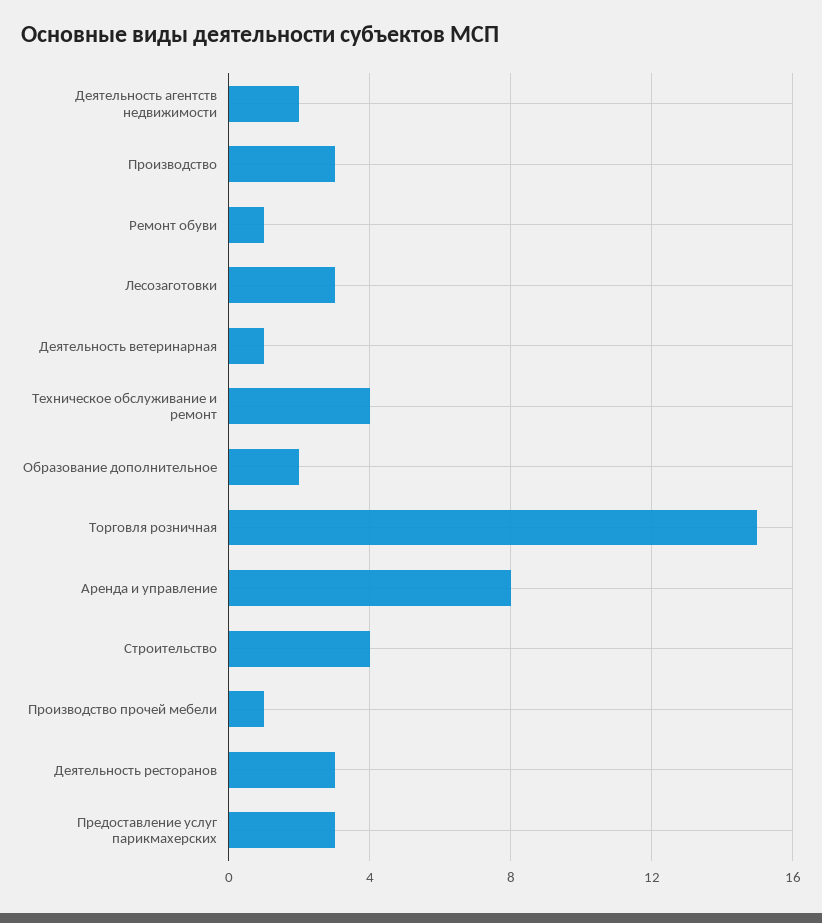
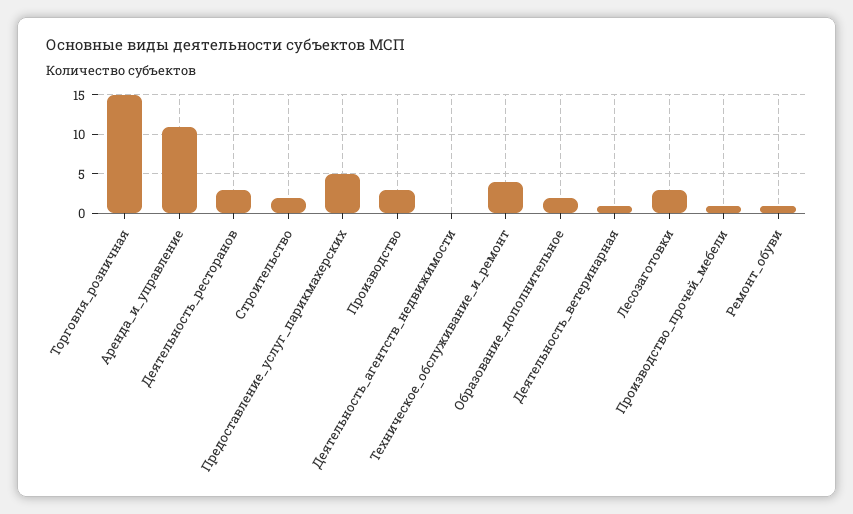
Деятельность агентств недвижимости: 2 -> 0
Аренда и управление: 8 -> 11
Строительство: 4 -> 2
Предоставление услуг парикмахерских: 3 -> 5

